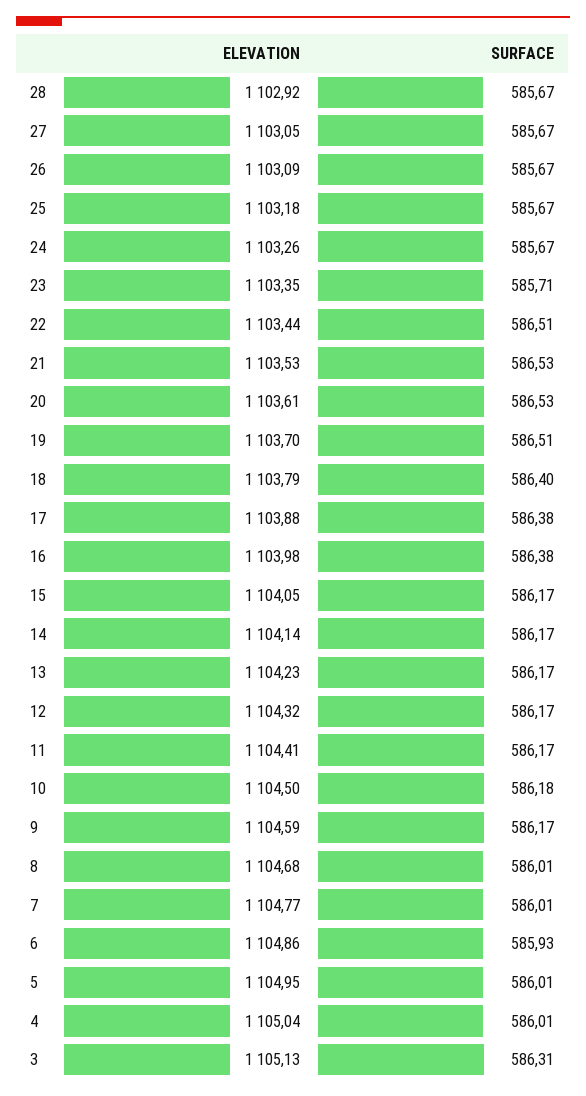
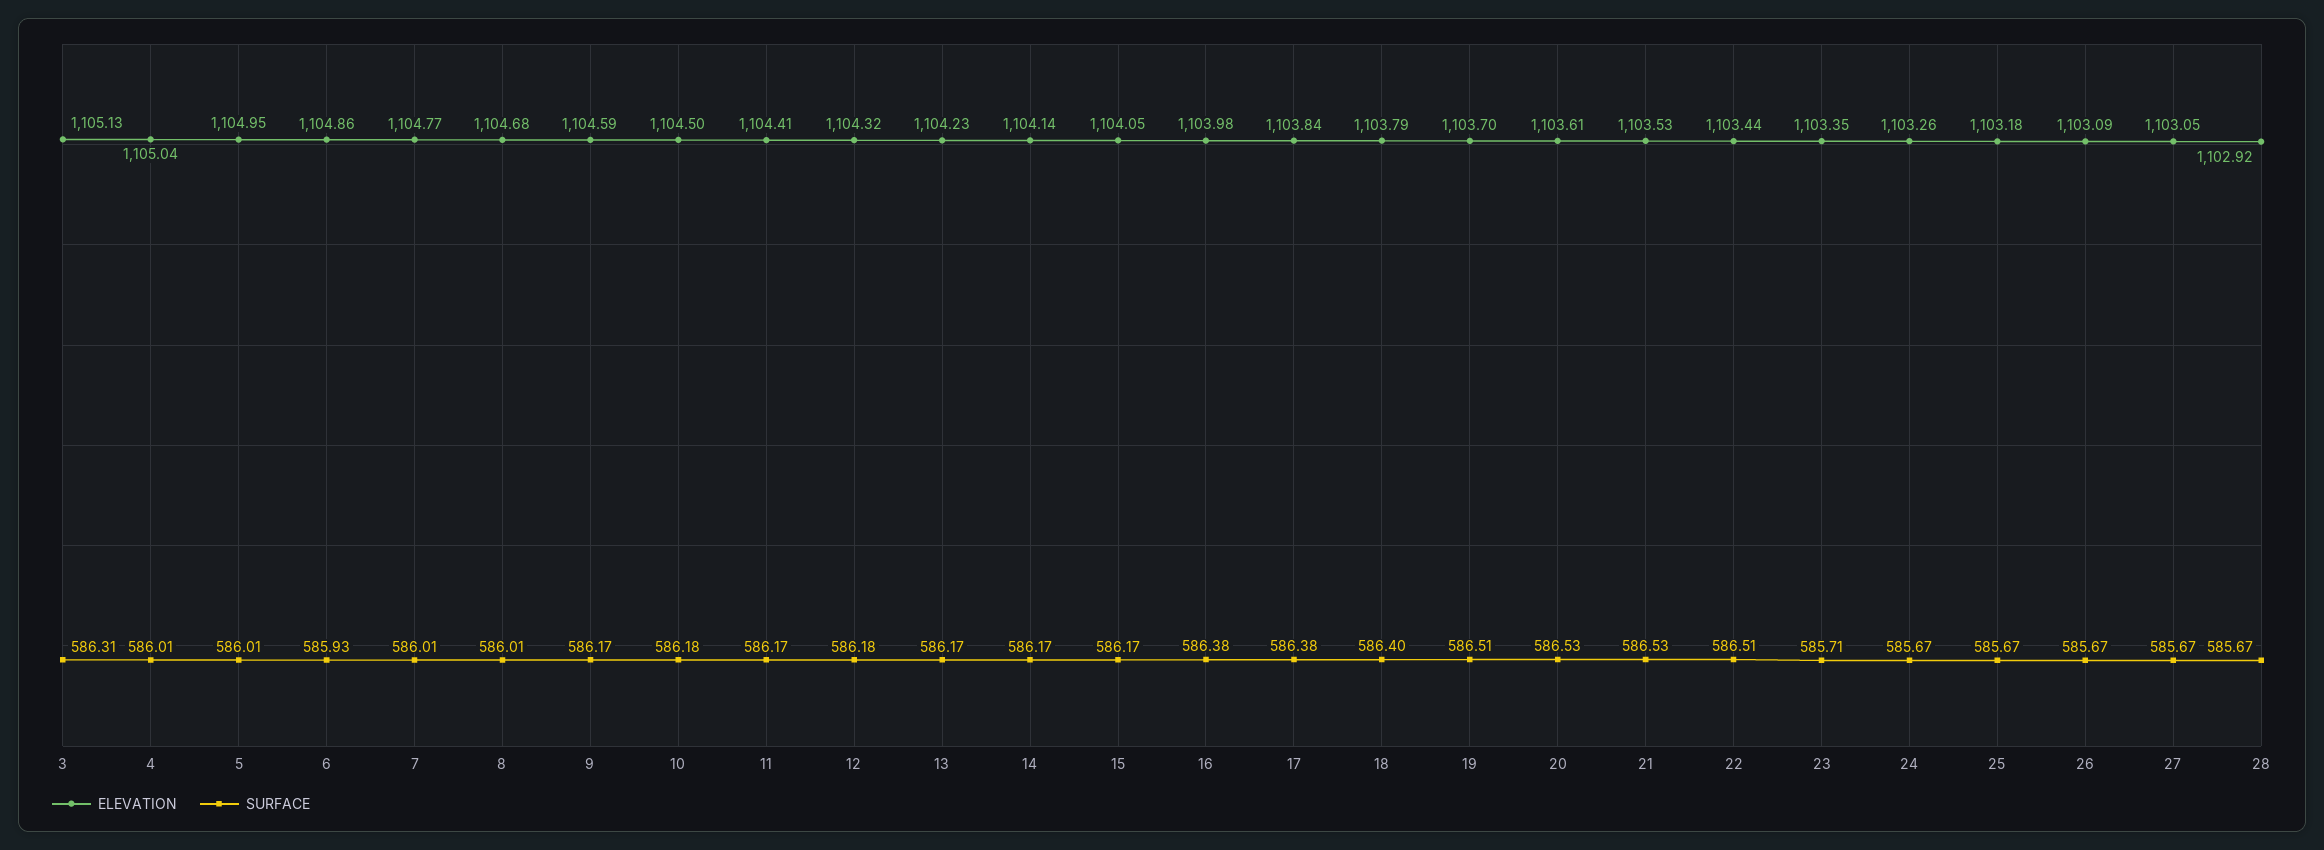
ELEVATION, 17: 1103.88 -> 1103.84
SURFACE, 12: 586.17 -> 586.18

